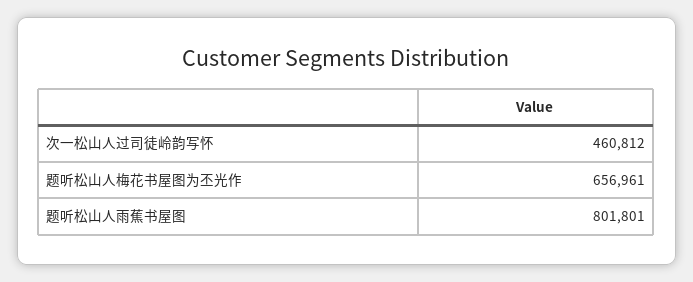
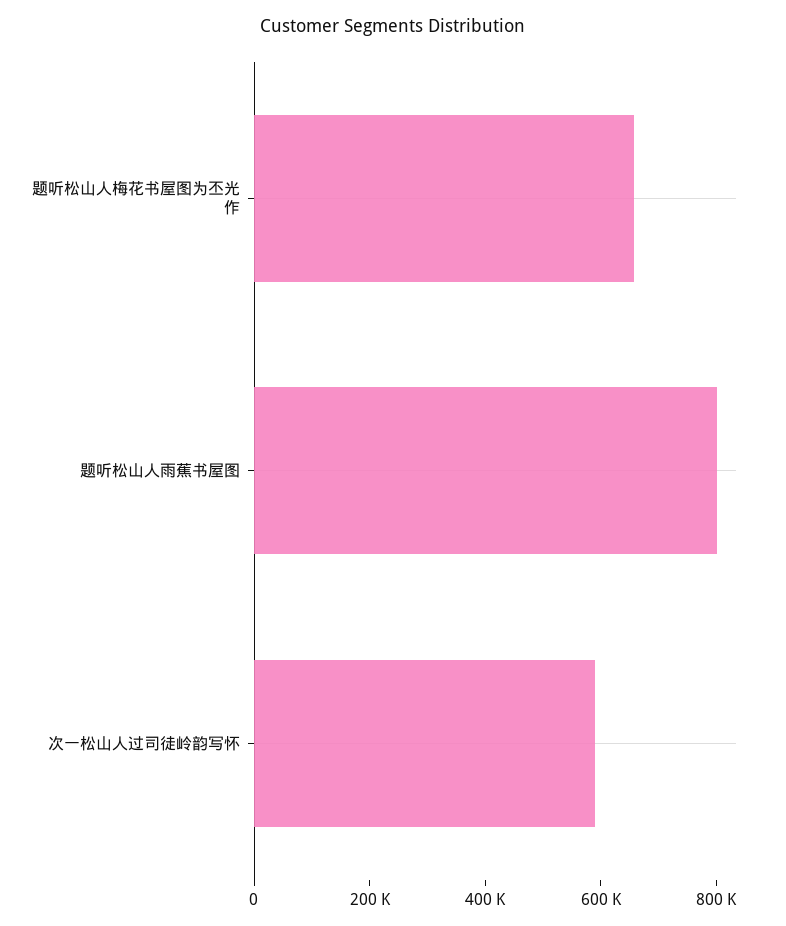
次一松山人过司徒岭韵写怀: 460812 -> 600000

